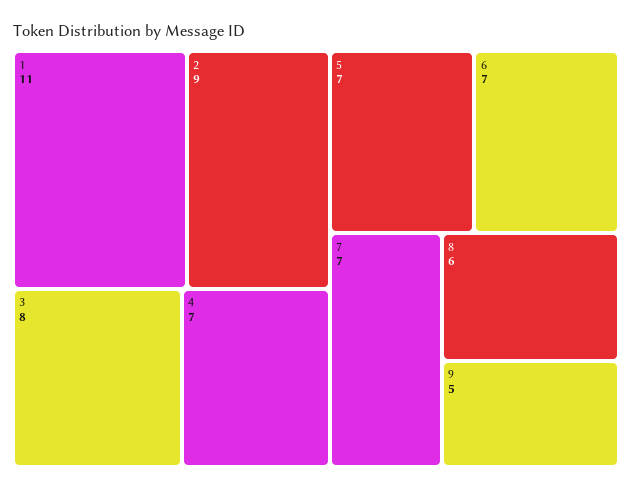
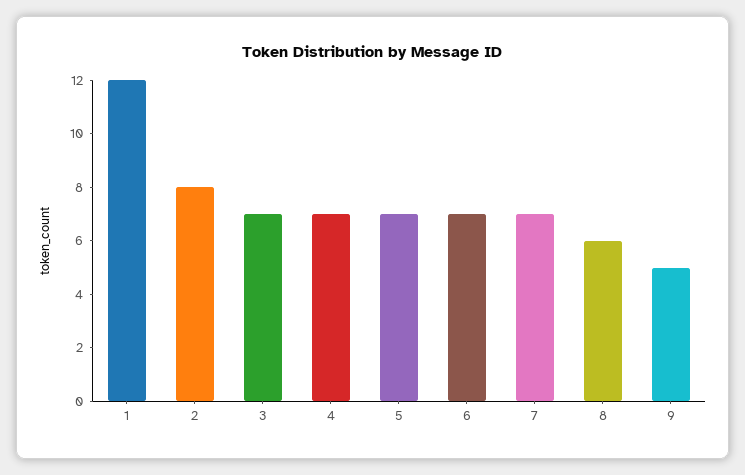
1: 11 -> 12
2: 9 -> 8
3: 8 -> 7

